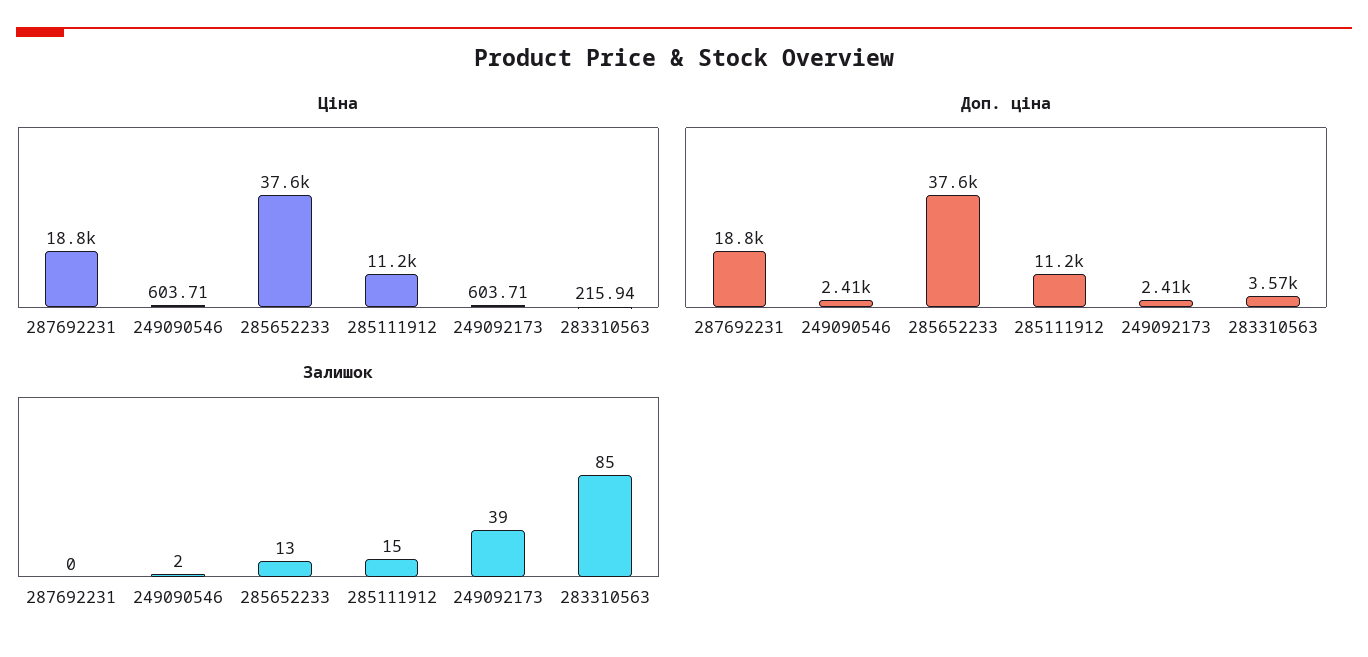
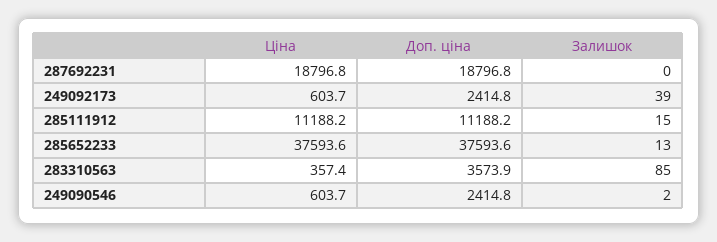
Ціна, 283310563: 215.94 -> 357.4

